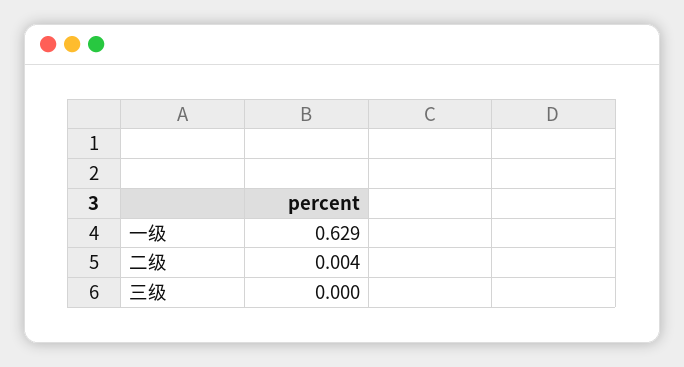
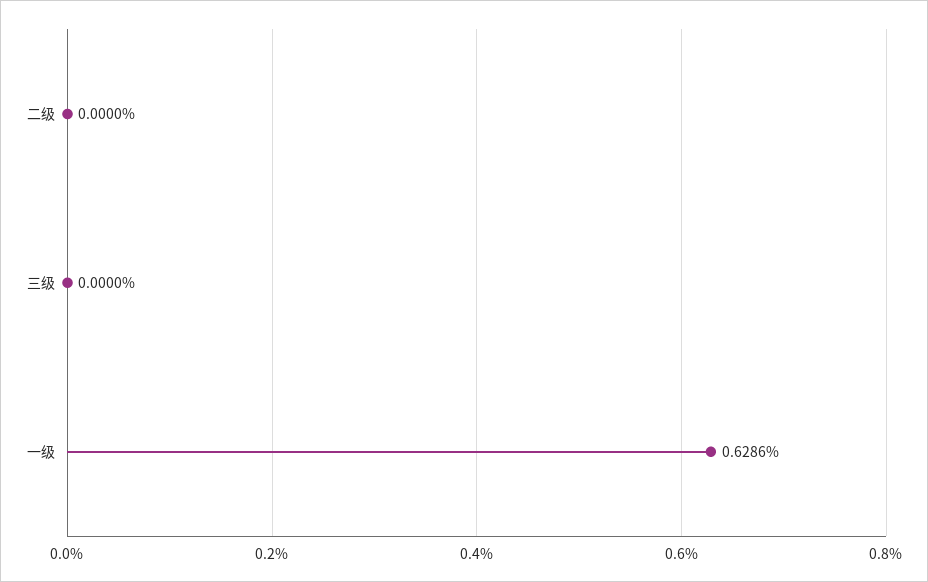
二级: 0.004 -> 0

